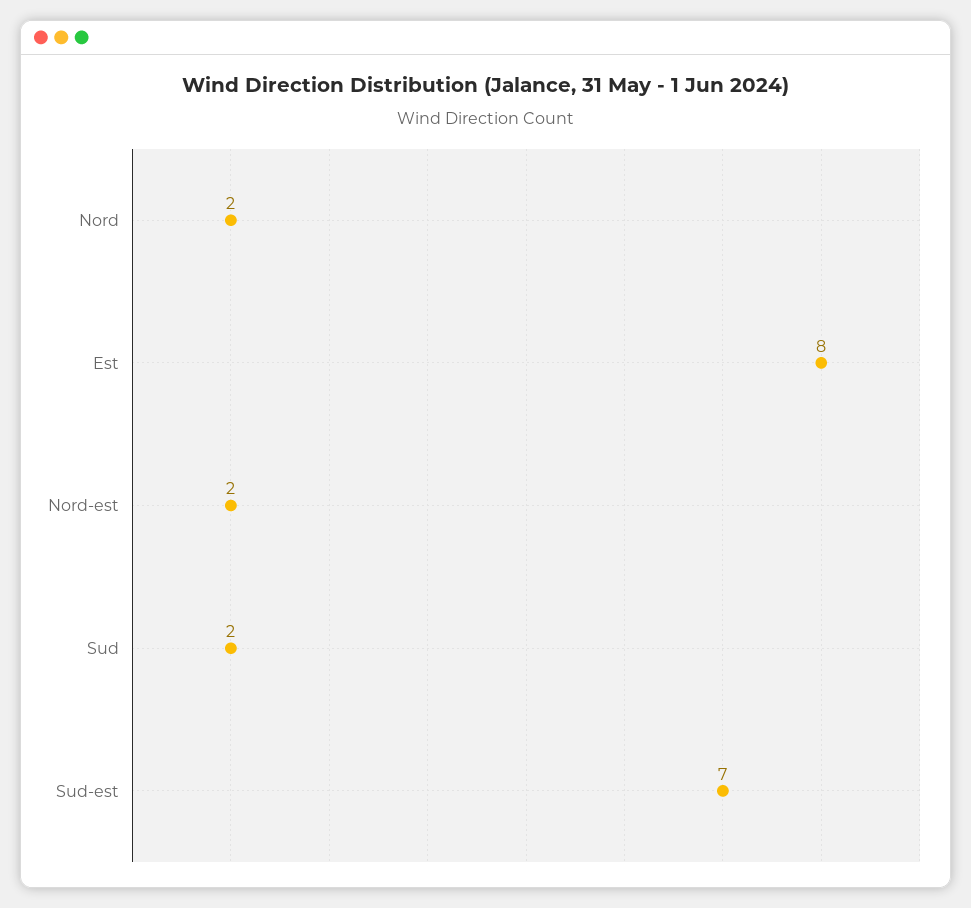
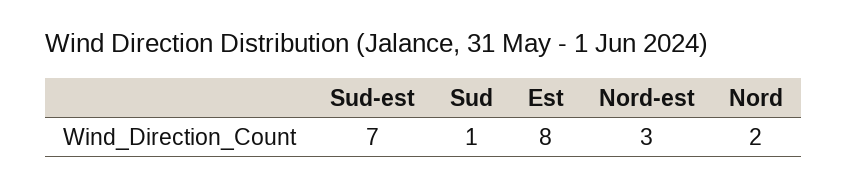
Nord-est: 2 -> 3
Sud: 2 -> 1

